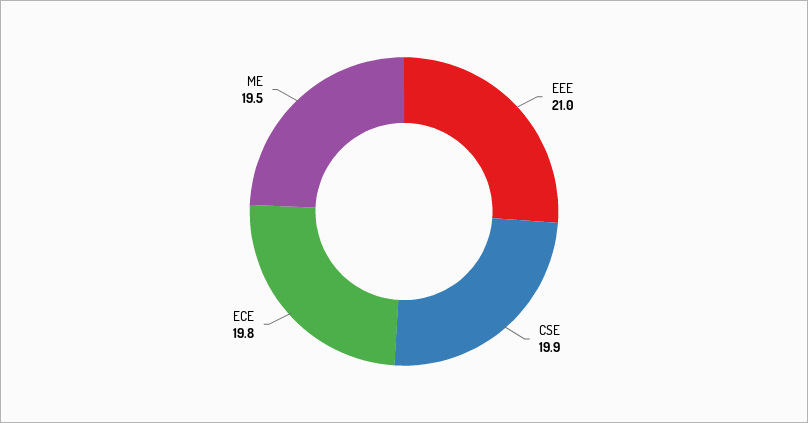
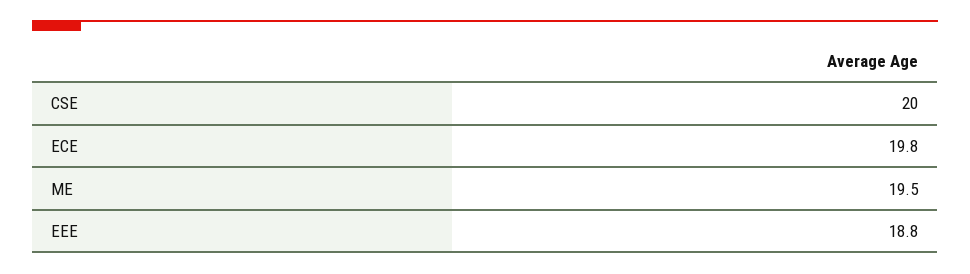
EEE: 21 -> 18.8
CSE: 19.9 -> 20

